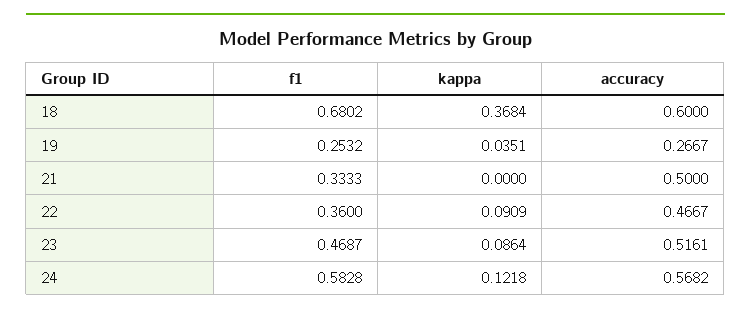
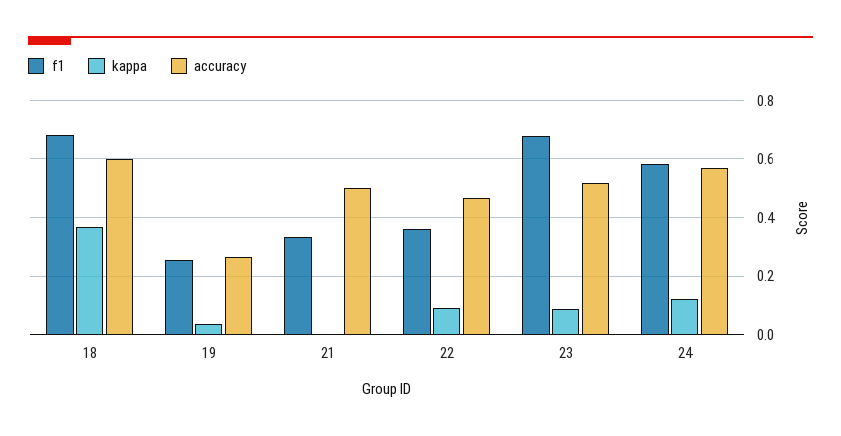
f1, 23: 0.4687 -> 0.675

